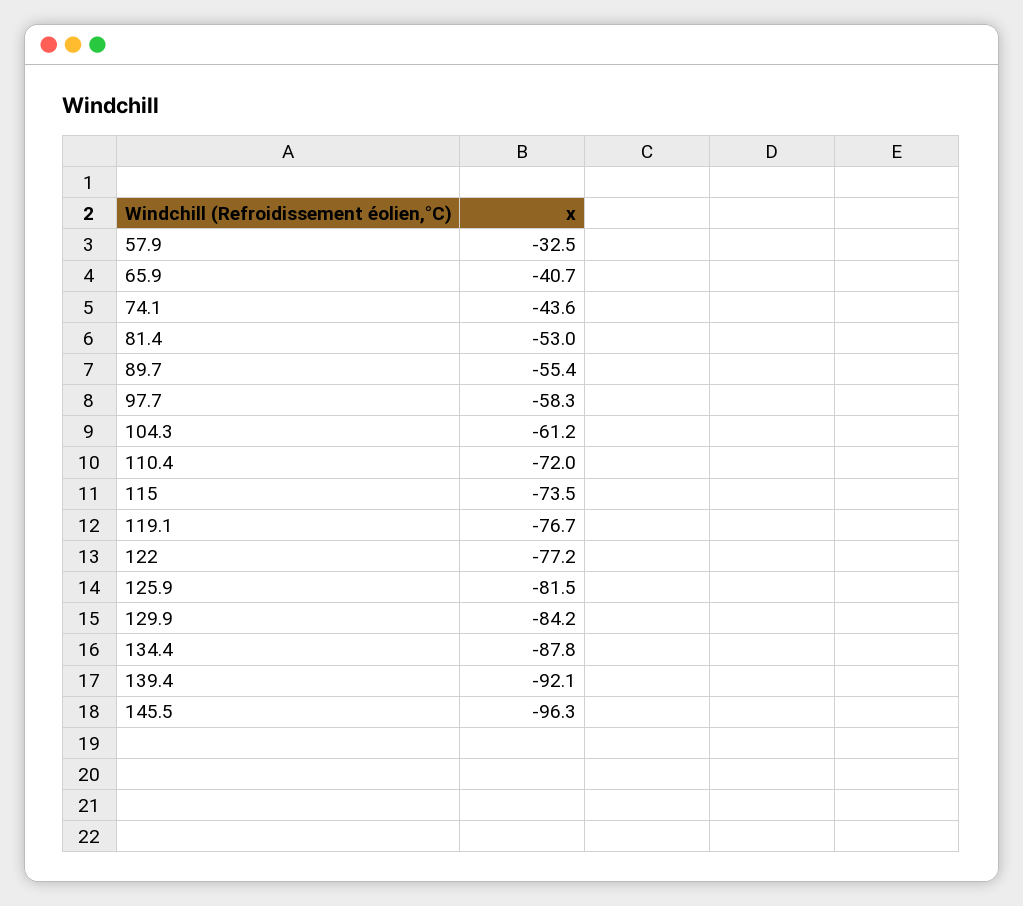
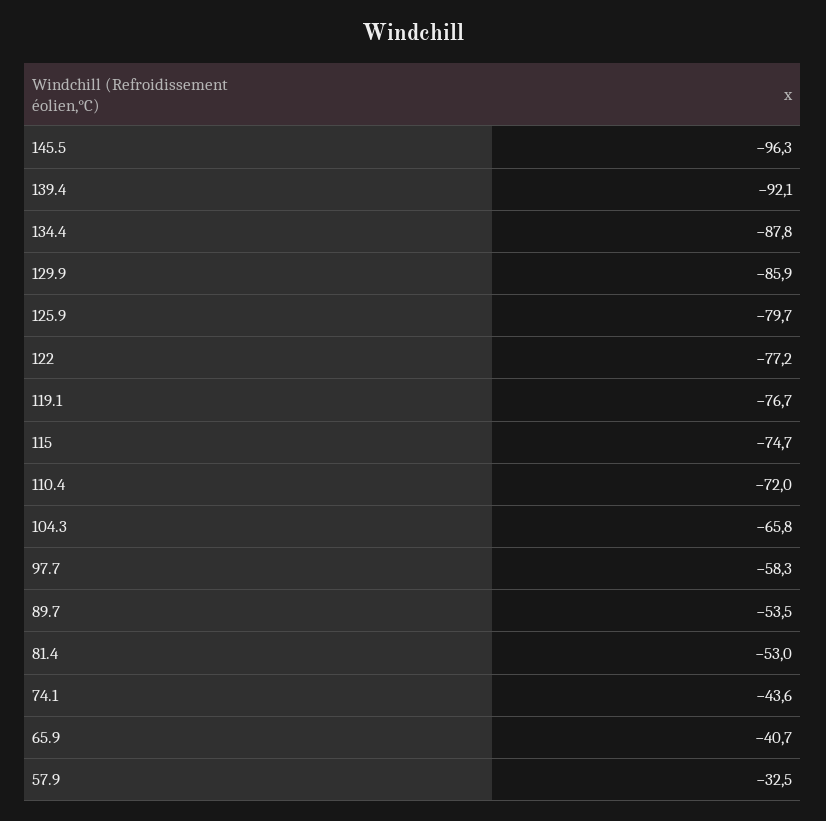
89.7: -55.4 -> -53.5
104.3: -61.2 -> -65.8
115: -73.5 -> -74.7
125.9: -81.5 -> -79.7
129.9: -84.2 -> -85.9

